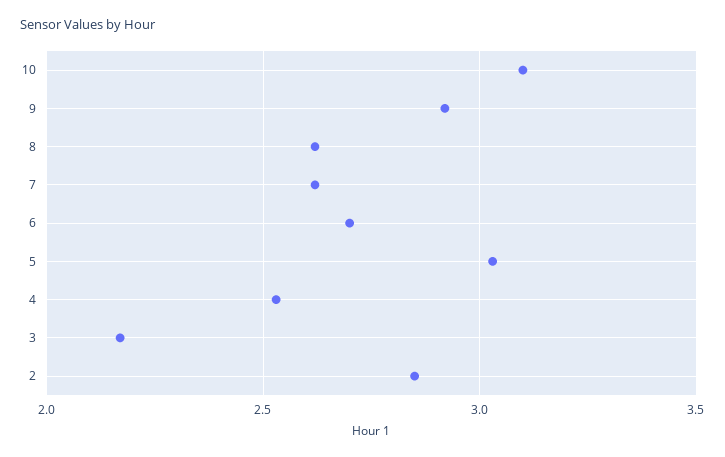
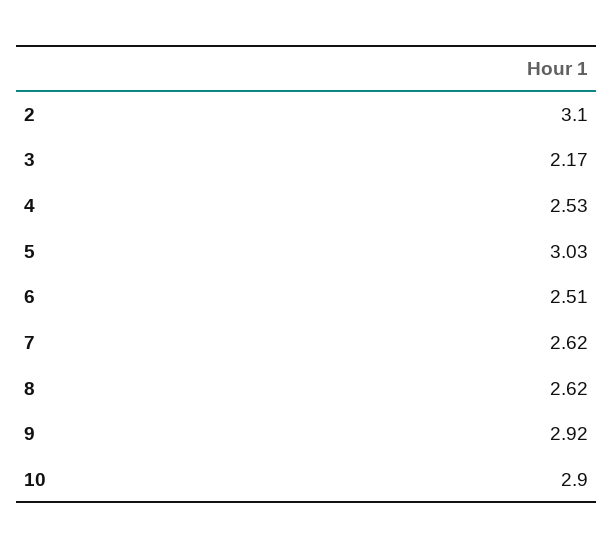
10: 3.1 -> 2.9
6: 2.7 -> 2.51
2: 2.85 -> 3.1

